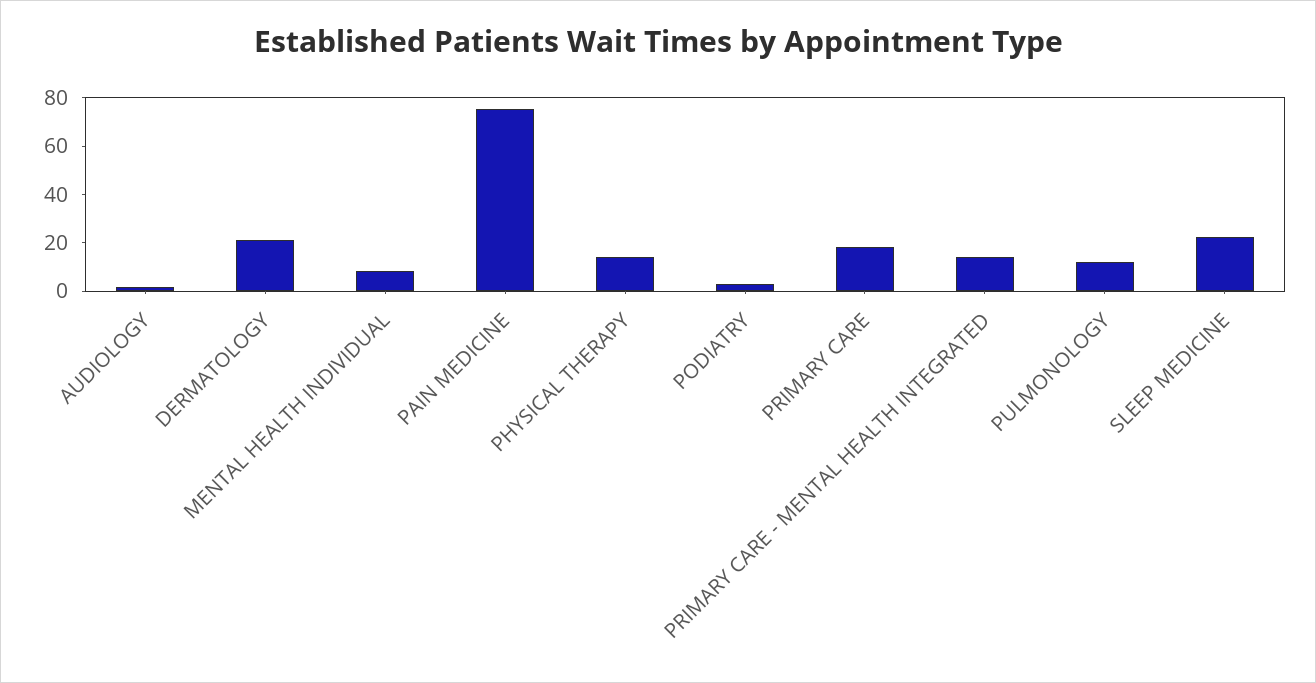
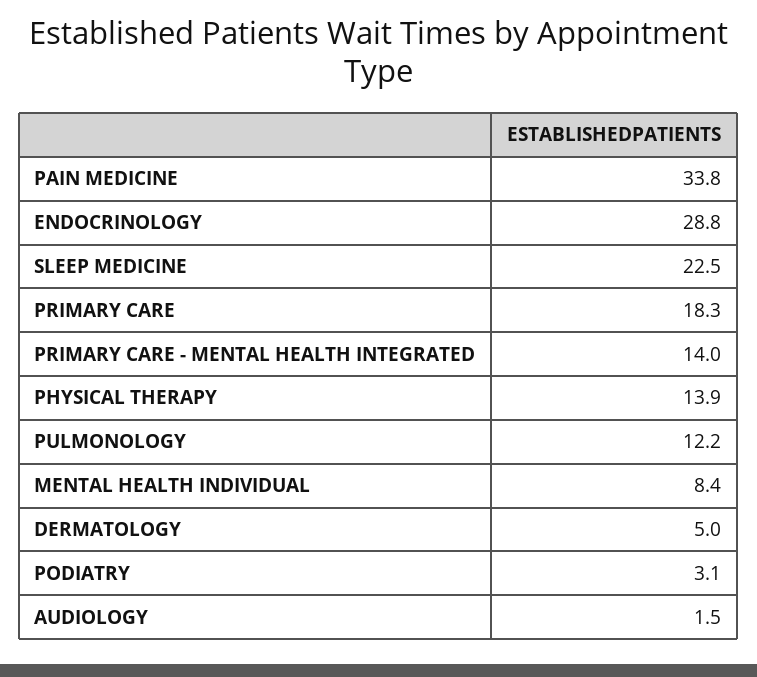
DERMATOLOGY: 20 -> 5
PAIN MEDICINE: 75 -> 33.8
ENDOCRINOLOGY: none -> 28.8

